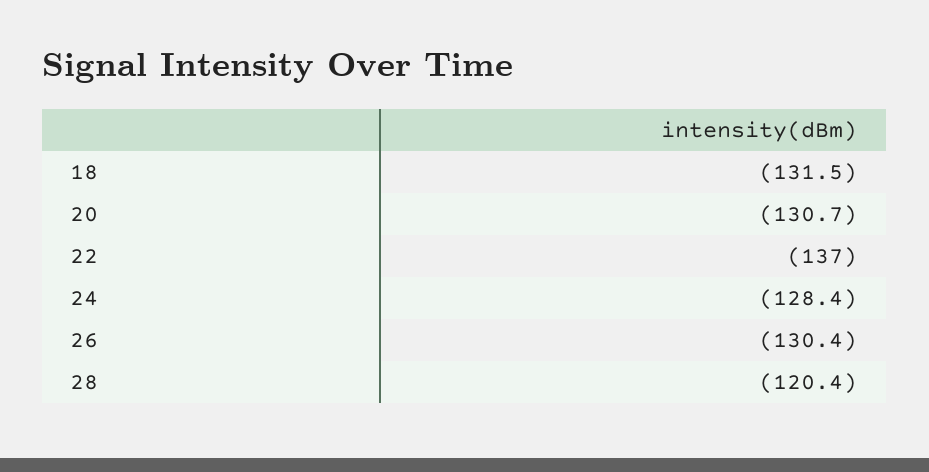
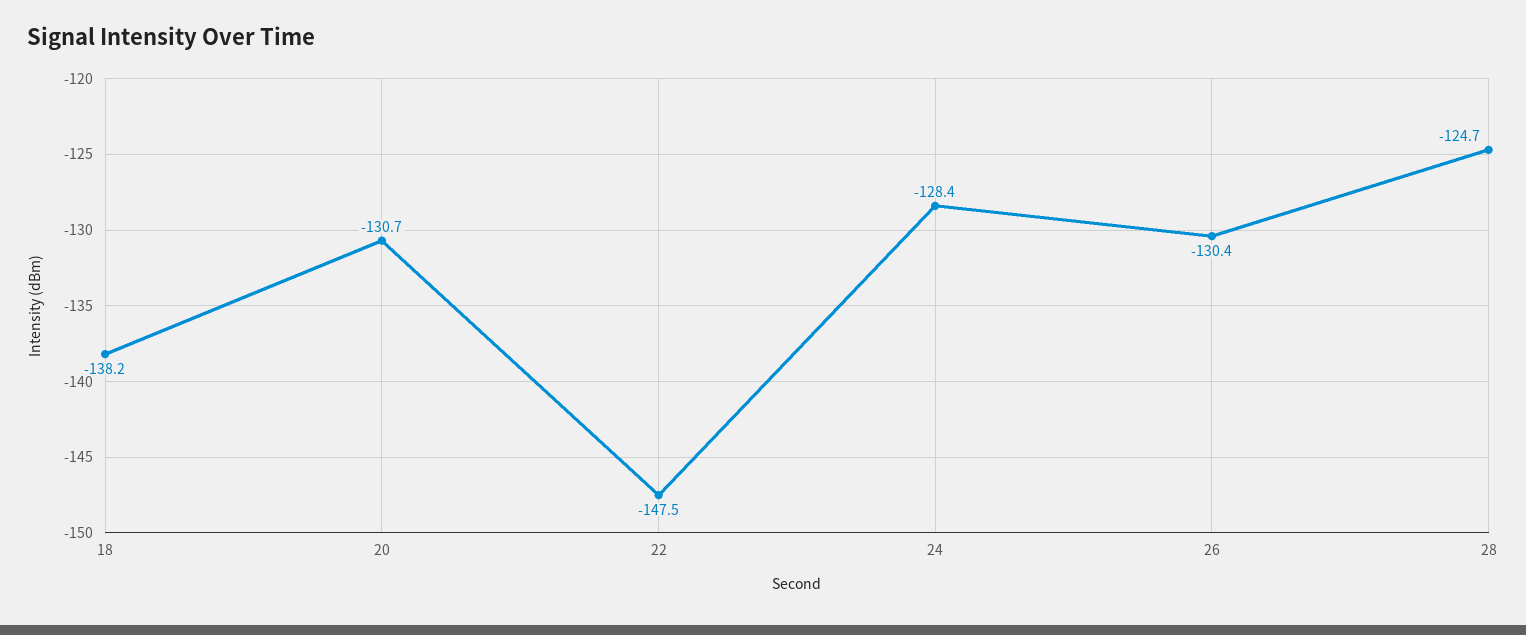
18: -131.5 -> -138.2
22: -137 -> -147.5
28: -120.4 -> -124.7

